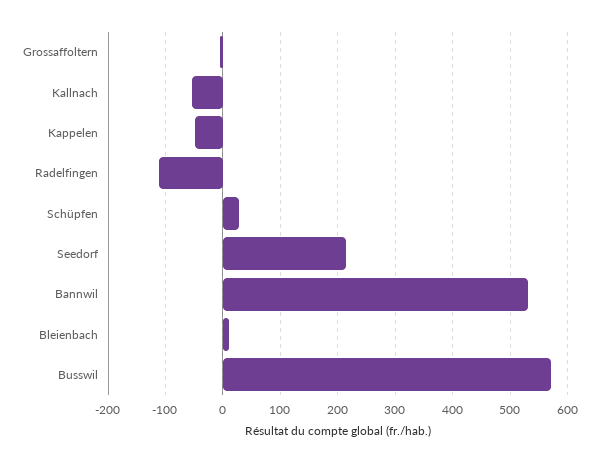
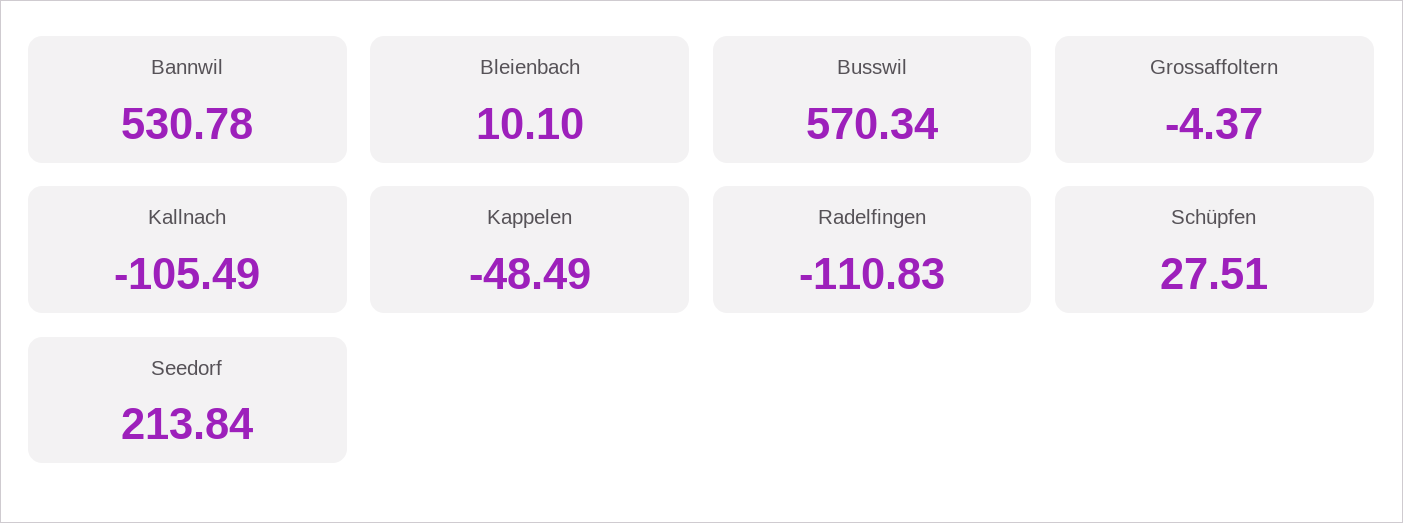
Kallnach: -60 -> -105.49

